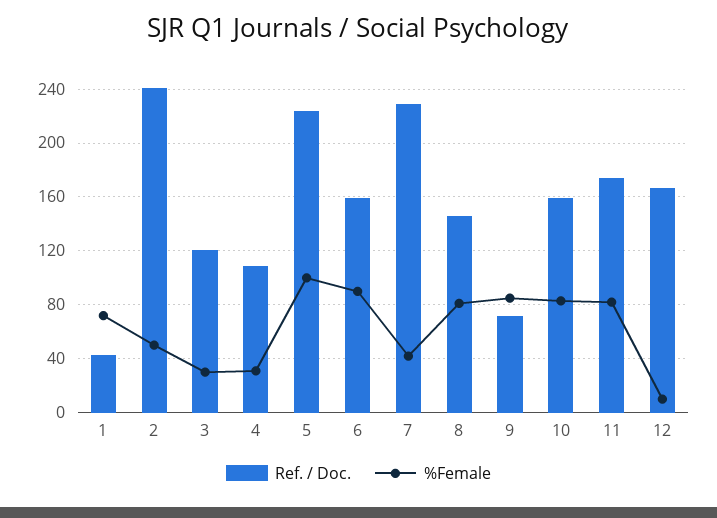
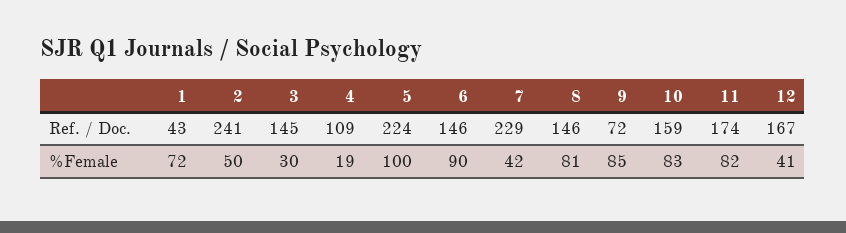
Ref. / Doc., 3: 120 -> 145
%Female, 4: 30 -> 19
Ref. / Doc., 6: 160 -> 146
%Female, 12: 10 -> 41

